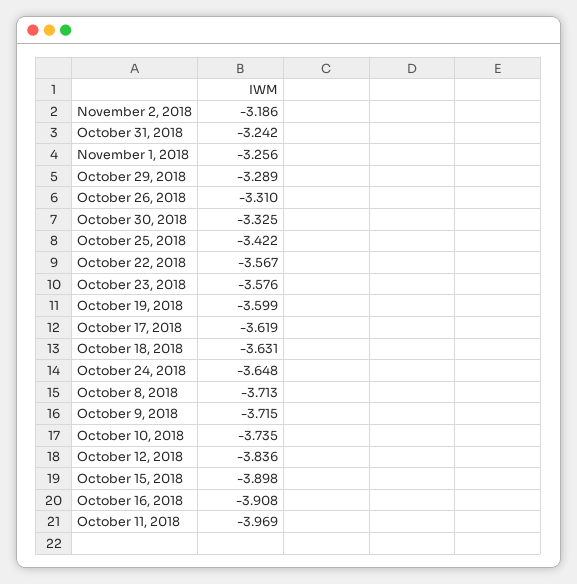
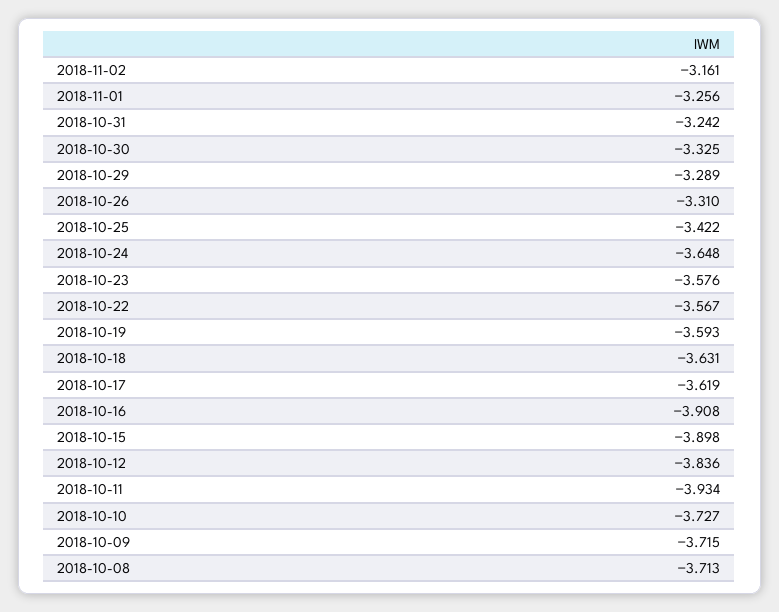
November 2, 2018: -3.186 -> -3.161
October 19, 2018: -3.599 -> -3.593
October 10, 2018: -3.735 -> -3.727
October 11, 2018: -3.969 -> -3.934

